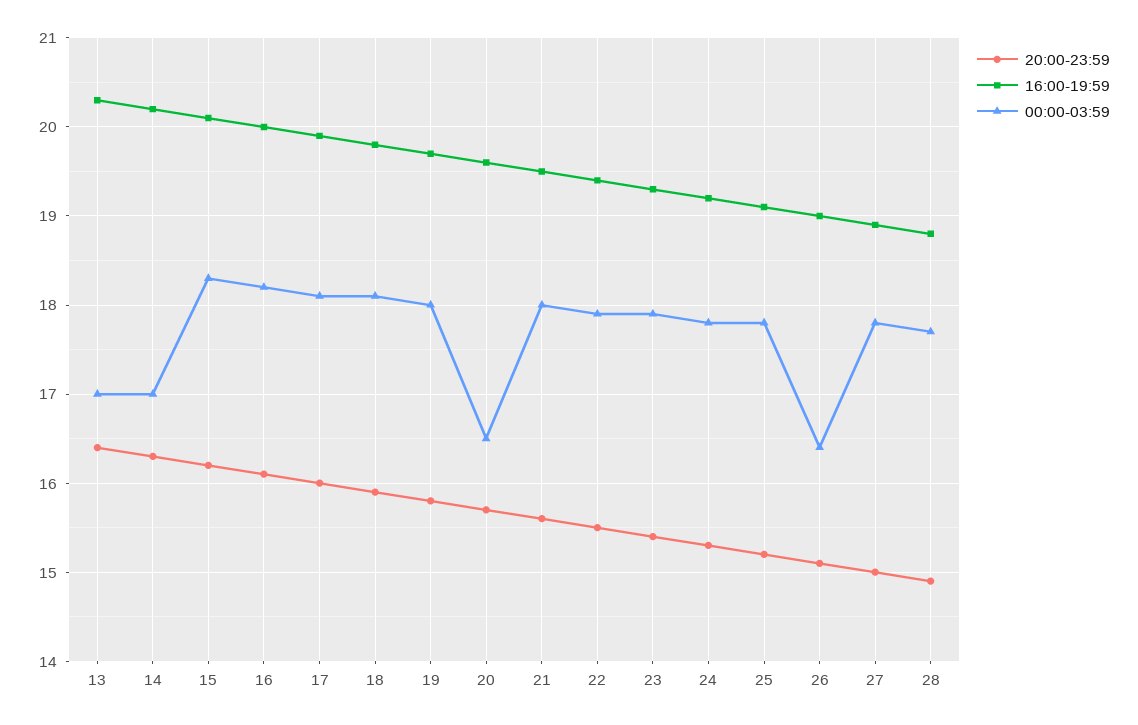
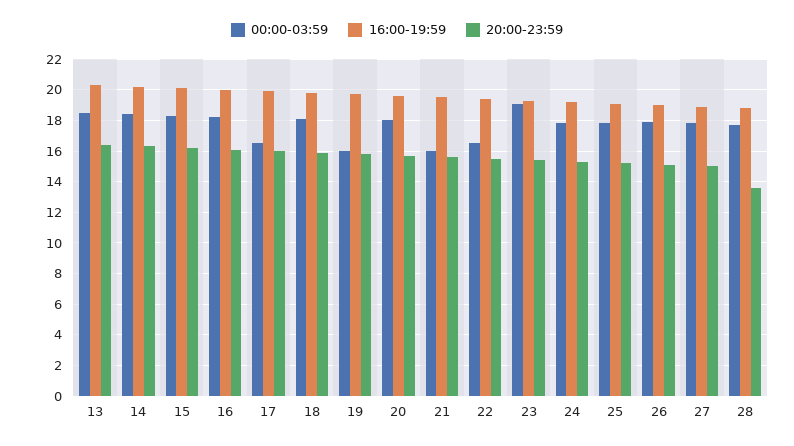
00:00-03:59, 13: 17 -> 18.5
00:00-03:59, 14: 17 -> 18.5
00:00-03:59, 17: 18.1 -> 16.5
00:00-03:59, 19: 18 -> 16
00:00-03:59, 20: 16.5 -> 18
00:00-03:59, 21: 18 -> 16
00:00-03:59, 22: 17.9 -> 16.5
00:00-03:59, 23: 17.9 -> 19
00:00-03:59, 26: 16.4 -> 18
20:00-23:59, 28: 14.9 -> 13.5

